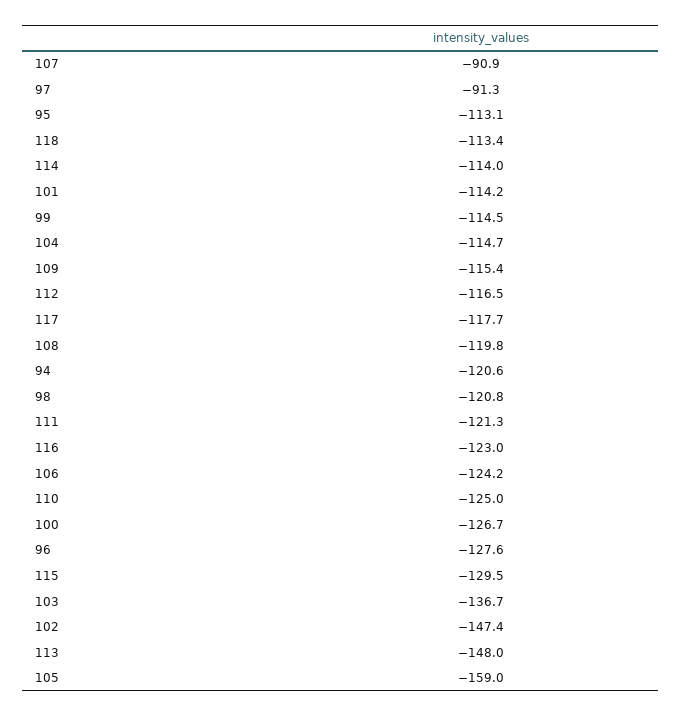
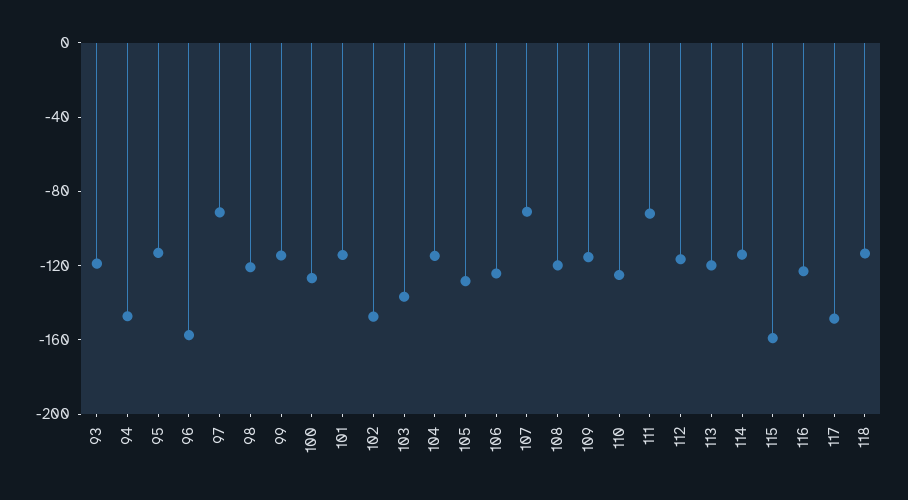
117: -117.7 -> -150
94: -120.6 -> -150
111: -121.3 -> -90
96: -127.6 -> -160
115: -129.5 -> -160
113: -148 -> -120
105: -159 -> -130
93: none -> -120

